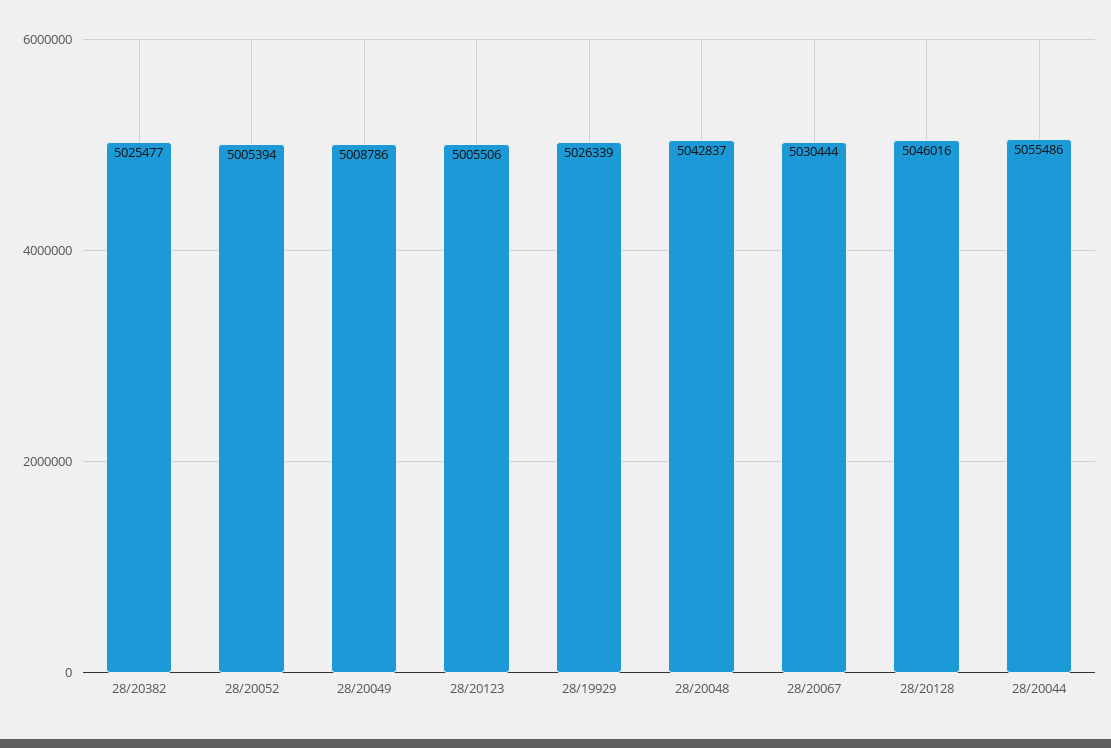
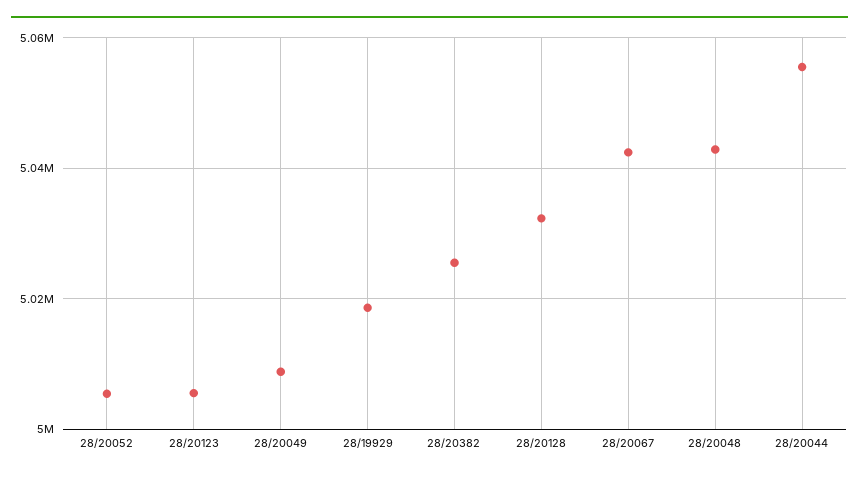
28/19929: 5026339 -> 5018000
28/20067: 5030444 -> 5042000
28/20128: 5046016 -> 5032000

